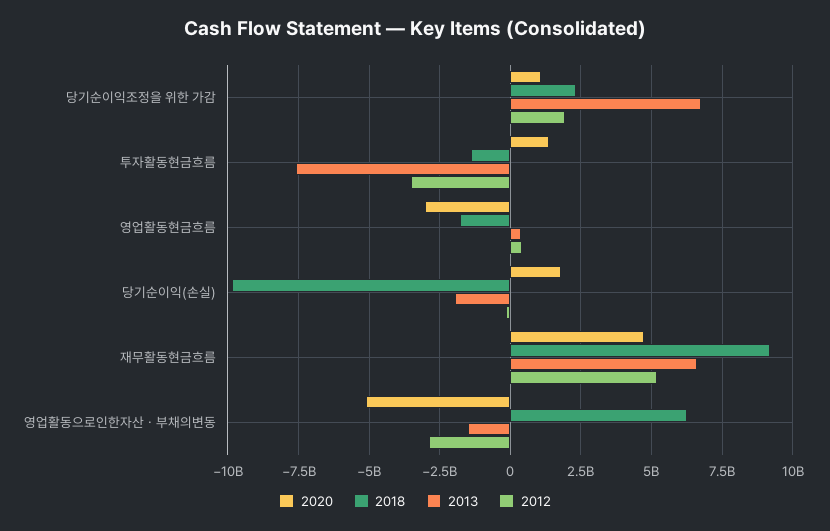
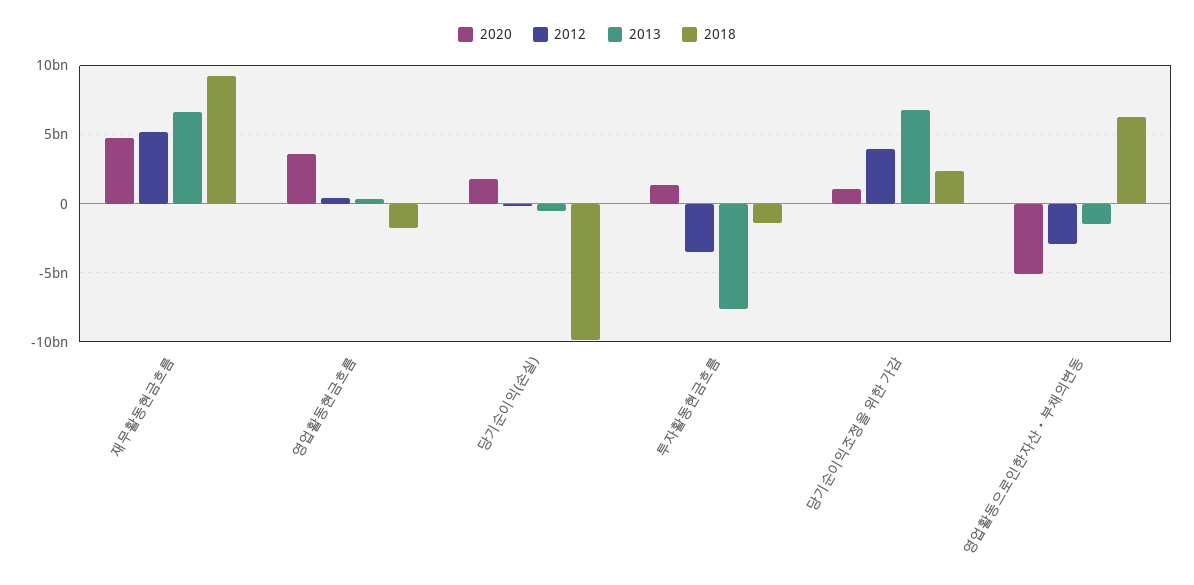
2012, 당기순이익조정을 위한 가감: 2000000000 -> 4000000000
2020, 영업활동현금흐름: -3000000000 -> 3500000000
2013, 당기순이익(손실): -2000000000 -> -500000000

